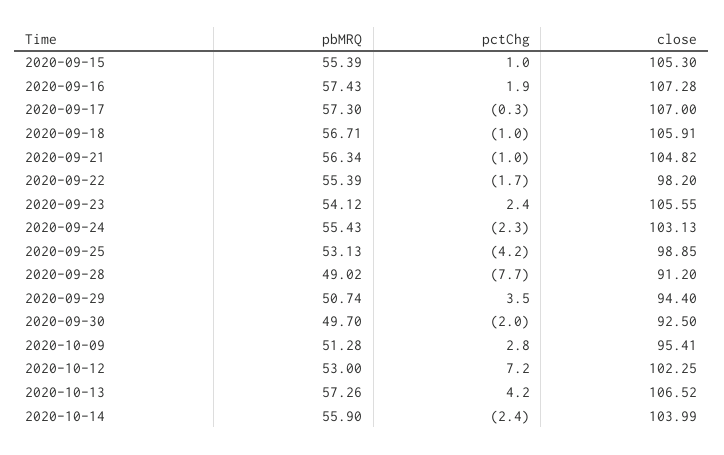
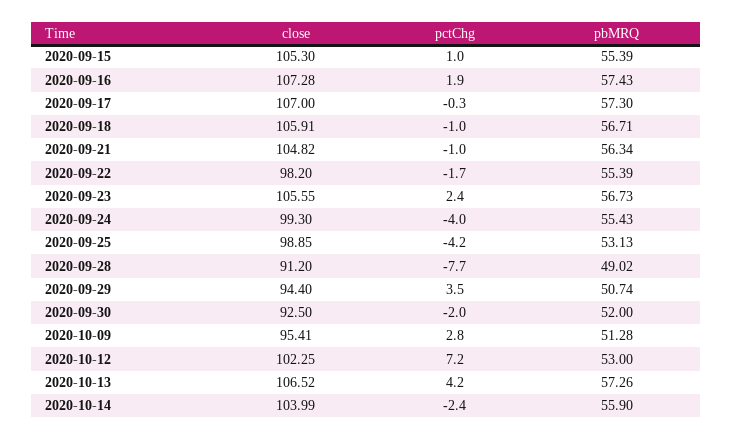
pbMRQ, 2020-09-23: 54.12 -> 56.73
pctChg, 2020-09-24: -2.3 -> -4
close, 2020-09-24: 103.13 -> 99.3
pbMRQ, 2020-09-30: 49.7 -> 52

